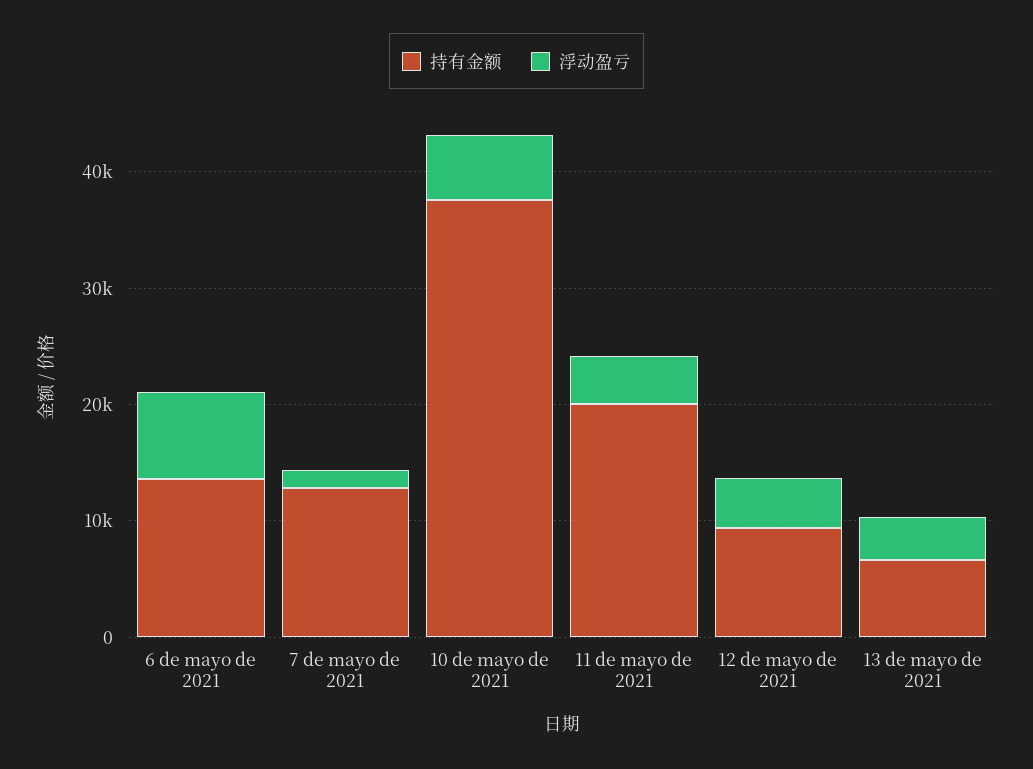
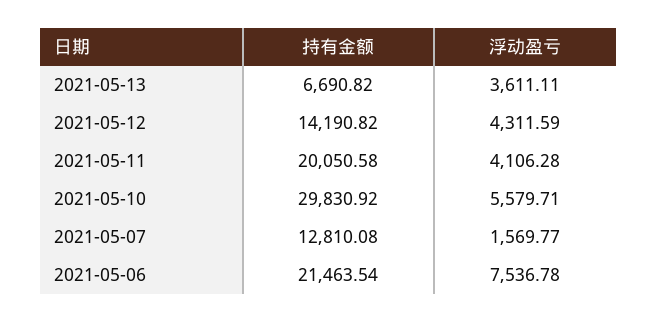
持有金额, 6 de mayo de 2021: 14000 -> 21463.54
持有金额, 10 de mayo de 2021: 38000 -> 29830.92
持有金额, 12 de mayo de 2021: 10000 -> 14190.82

